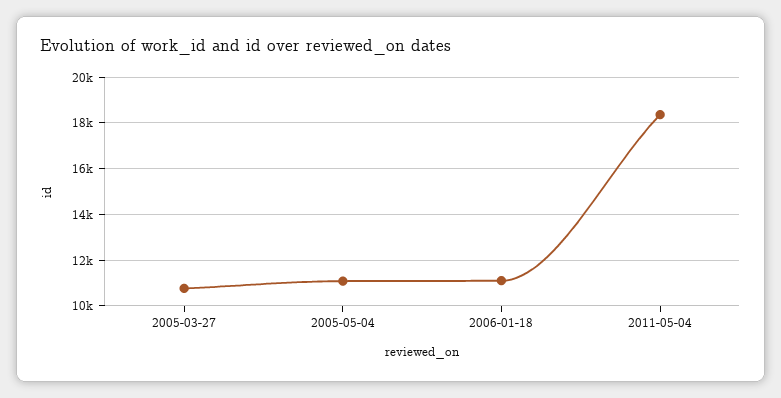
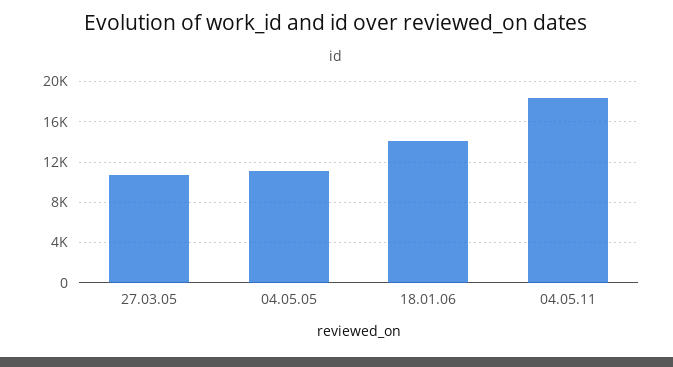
2006-01-18: 11000 -> 14000

